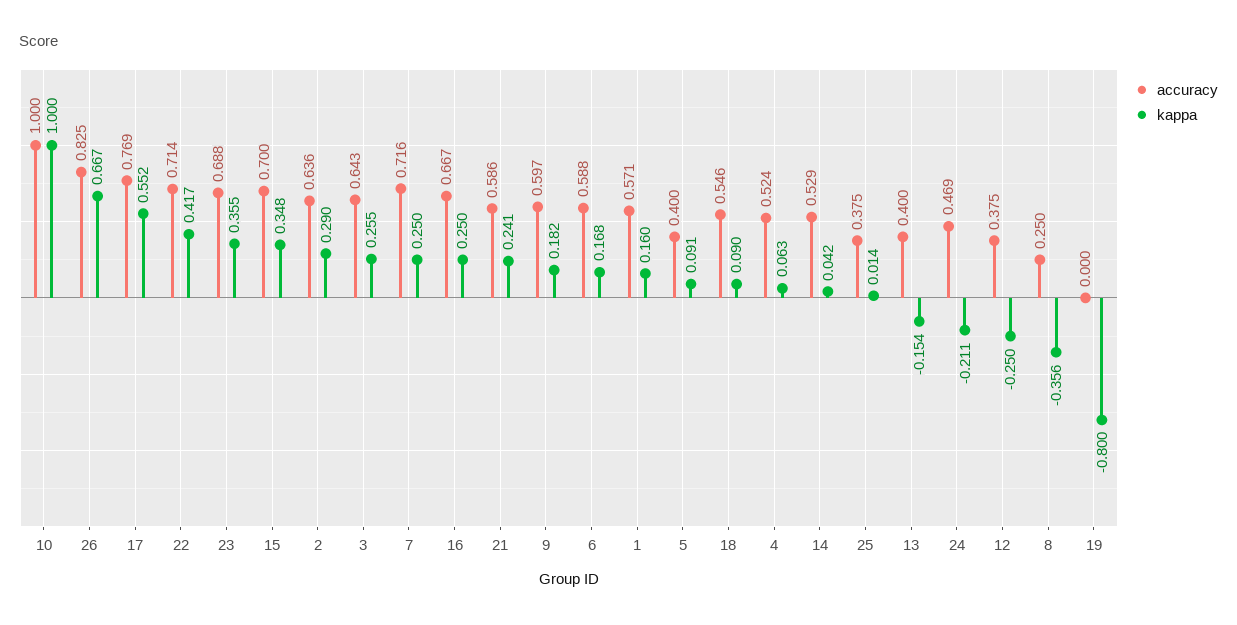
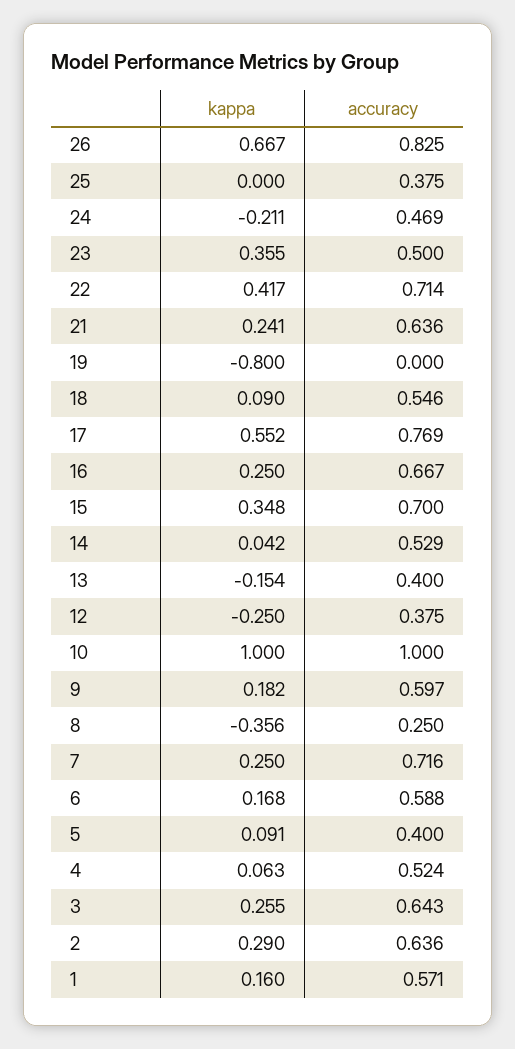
accuracy, 23: 0.688 -> 0.5
accuracy, 21: 0.586 -> 0.636
kappa, 25: 0.014 -> 0

